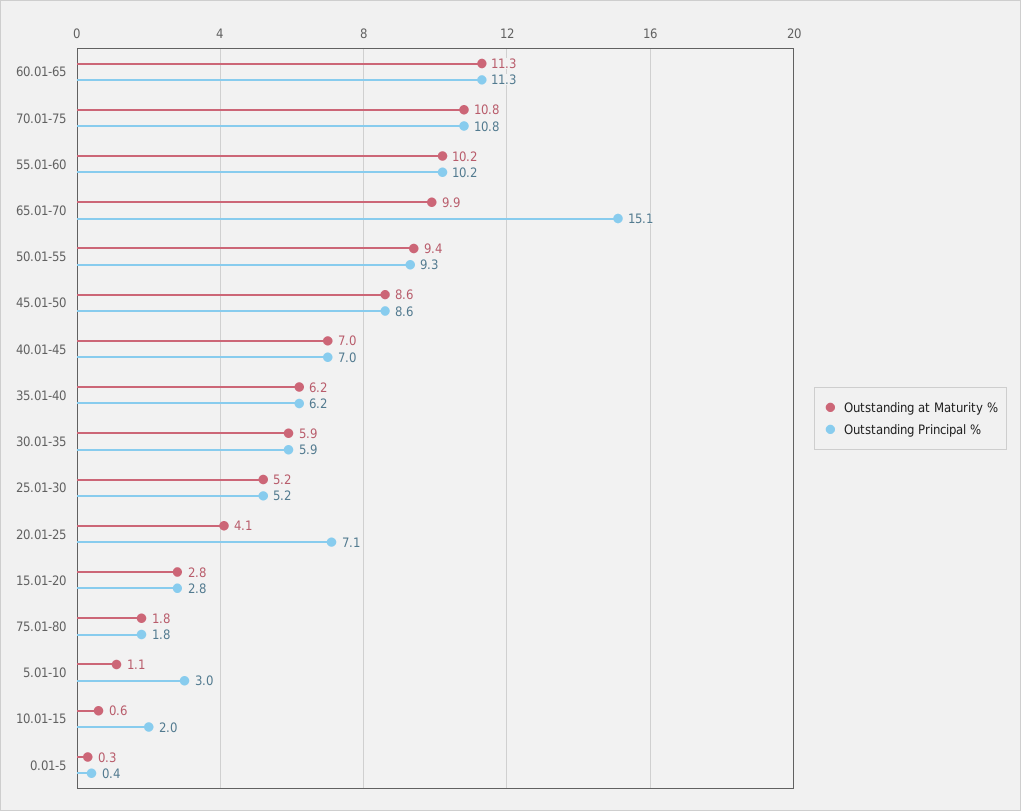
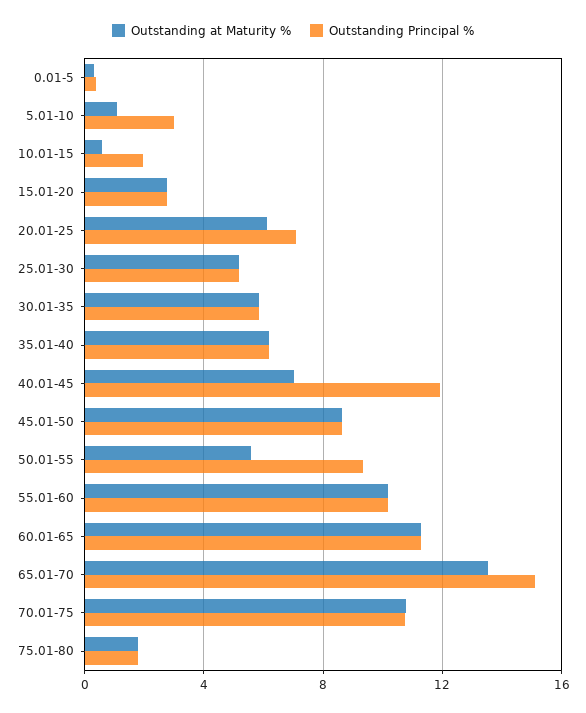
Outstanding at Maturity %, 65.01-70: 9.9 -> 13.5
Outstanding at Maturity %, 50.01-55: 9.4 -> 5.5
Outstanding Principal %, 40.01-45: 7 -> 12
Outstanding at Maturity %, 20.01-25: 4.1 -> 6

